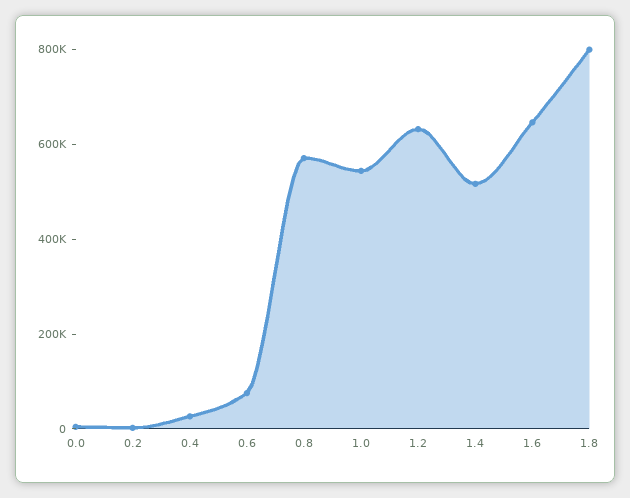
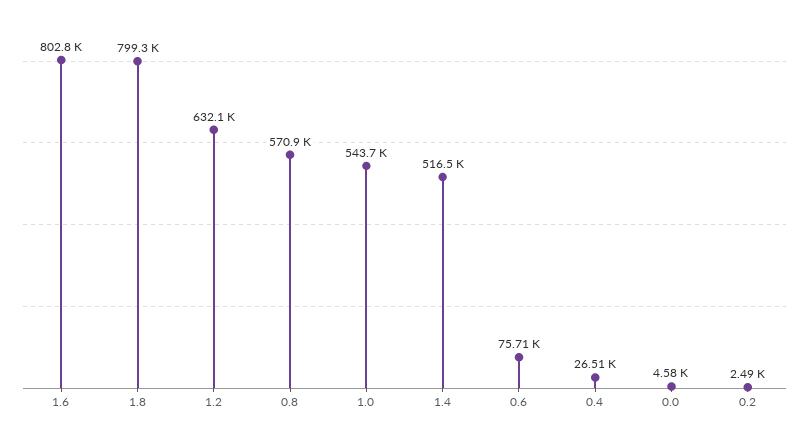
1.6: 650000 -> 802800

